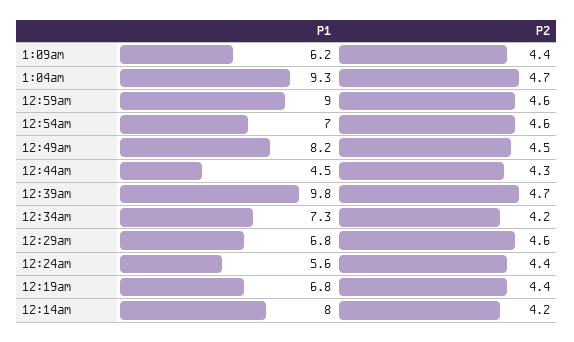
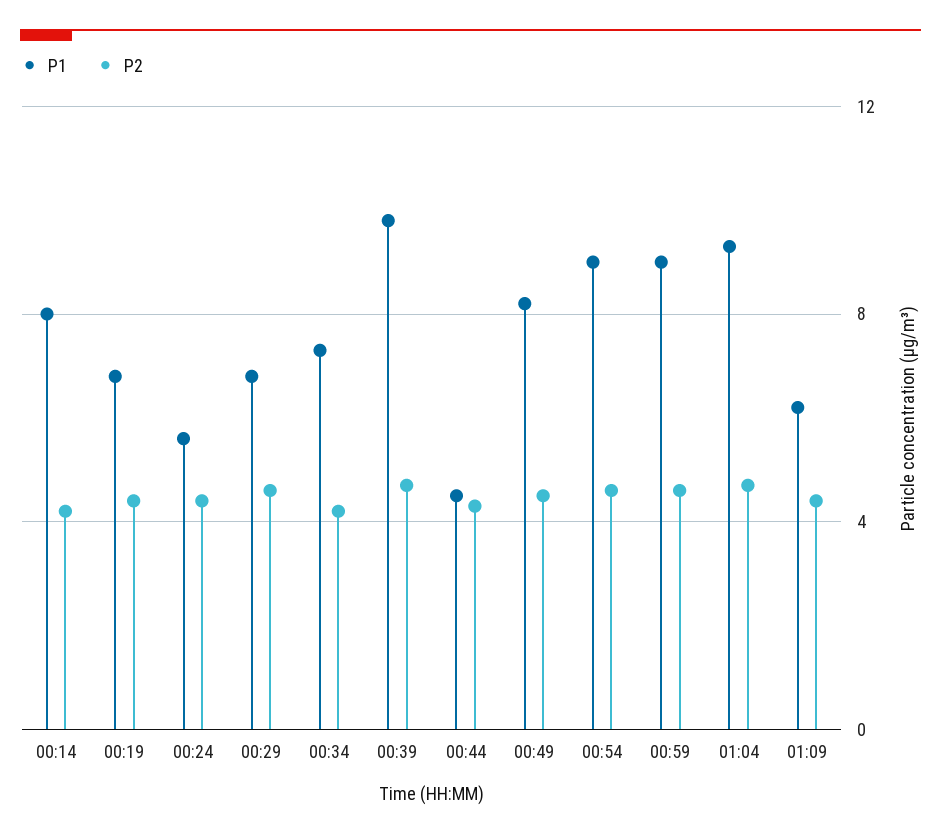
P1, 12:54am: 7 -> 9

